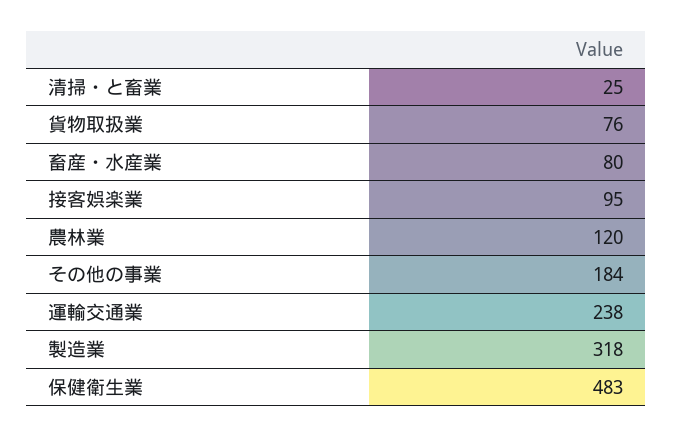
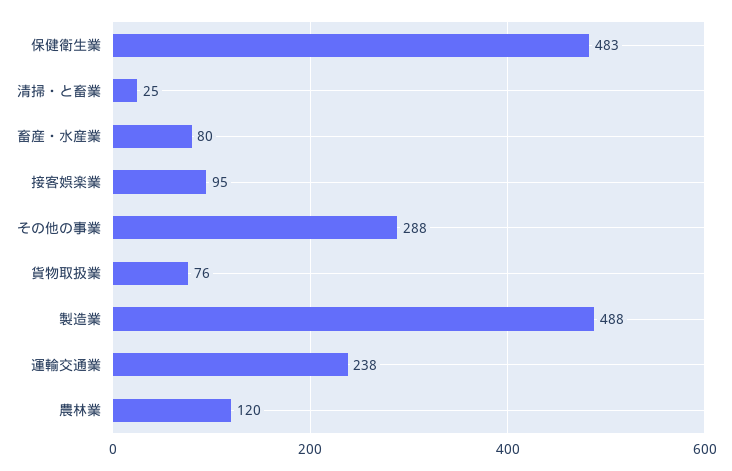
その他の事業: 184 -> 288
製造業: 318 -> 488

